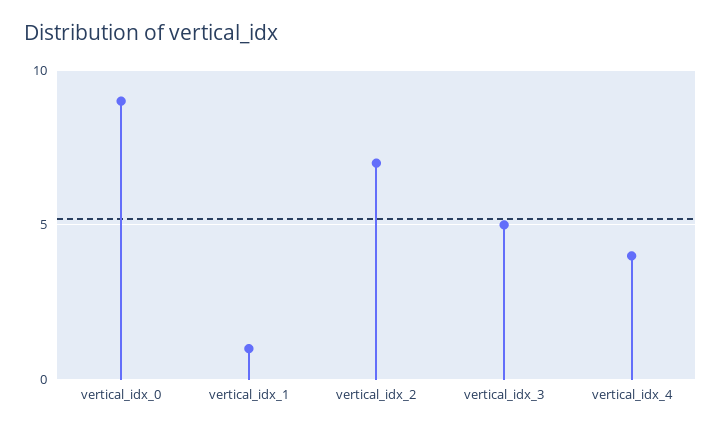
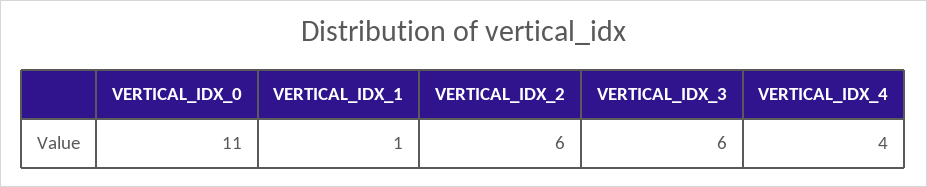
vertical_idx_0: 9 -> 11
vertical_idx_2: 7 -> 6
vertical_idx_3: 5 -> 6

